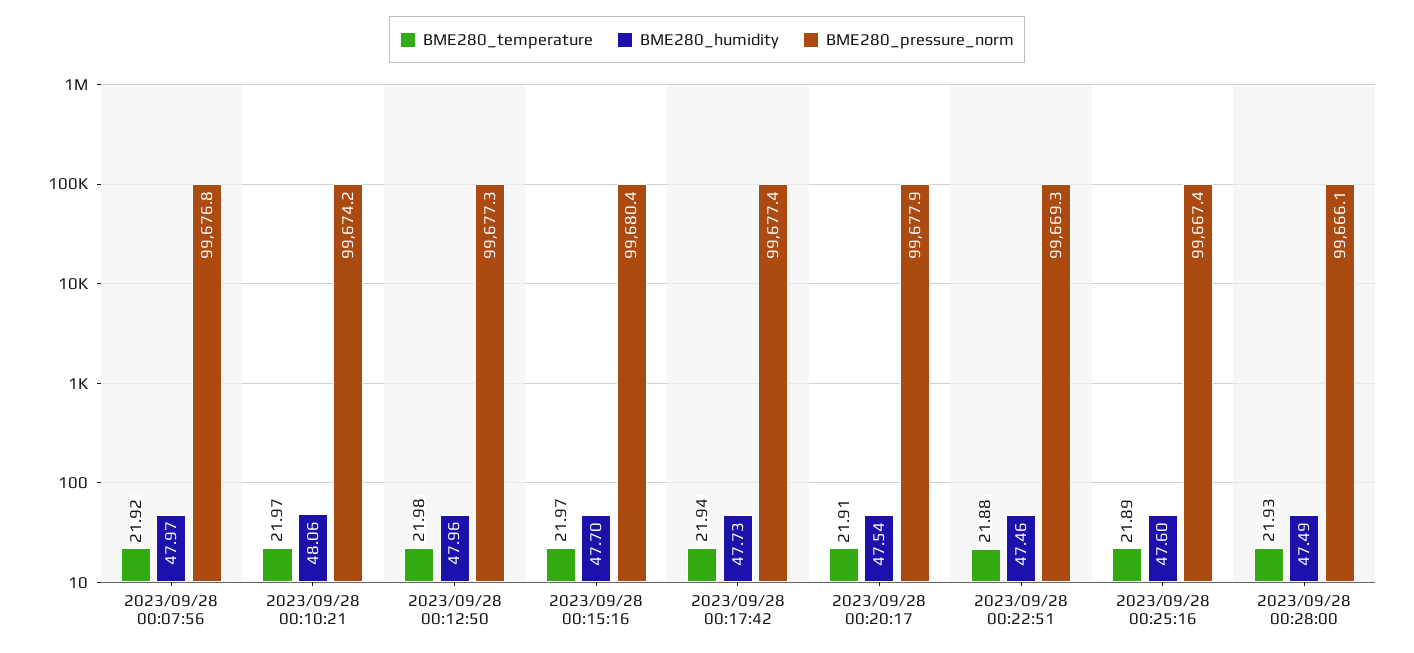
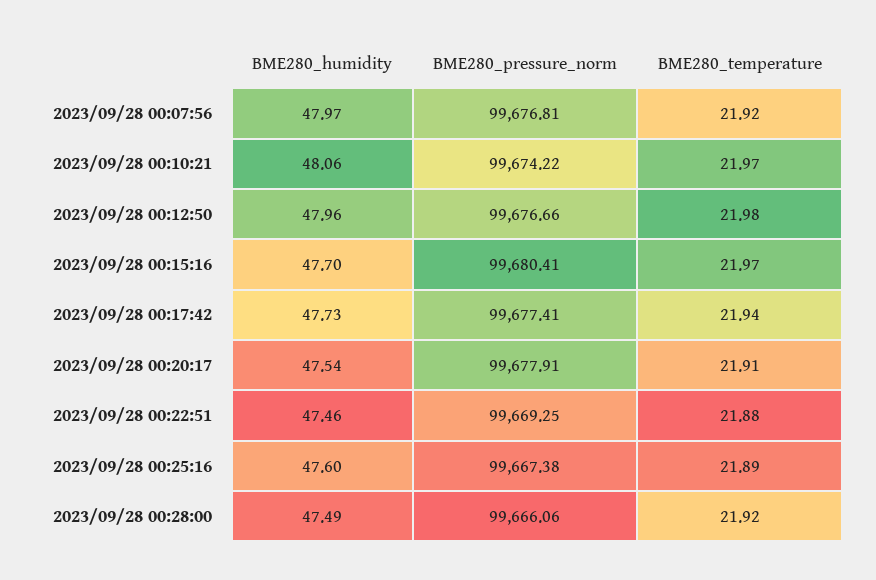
BME280_pressure_norm, 2023/09/28 00:12:50: 99677.3 -> 99676.66
BME280_temperature, 2023/09/28 00:28:00: 21.93 -> 21.92

